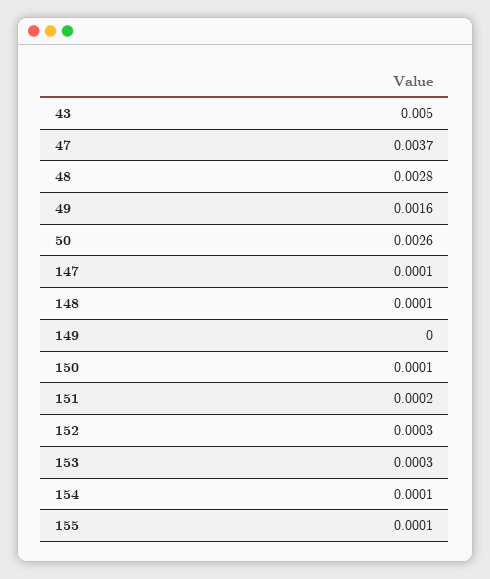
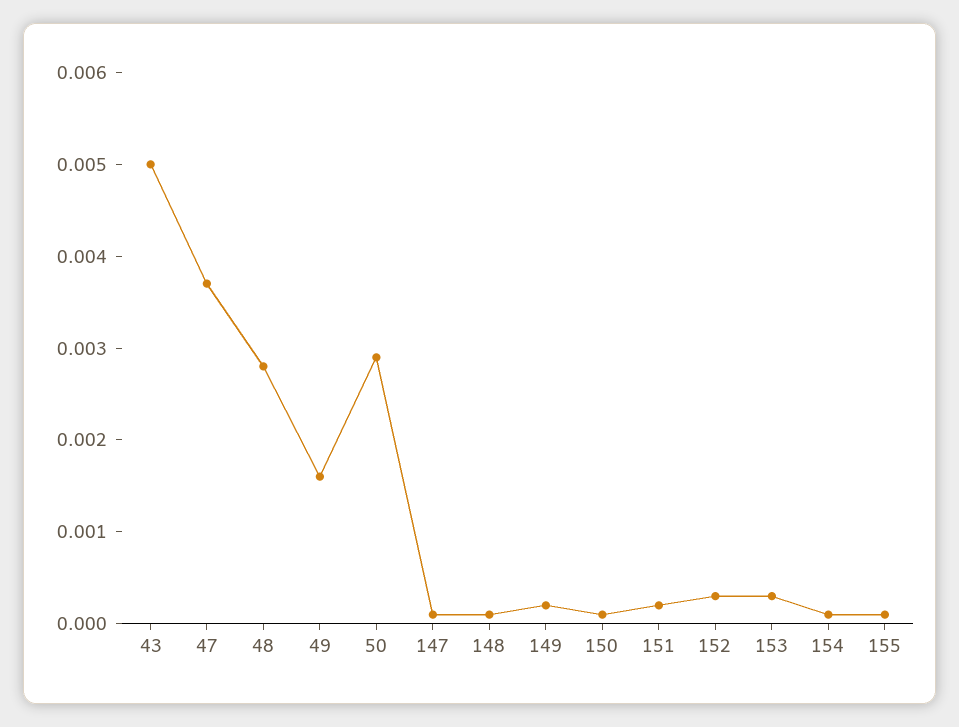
50: 0.0026 -> 0.0029
149: 0 -> 0.0002

